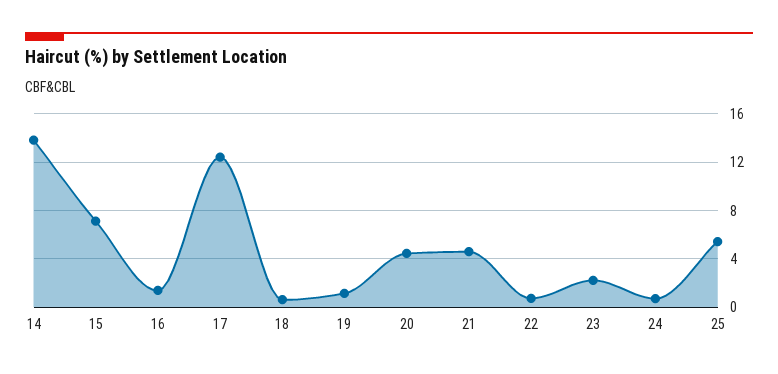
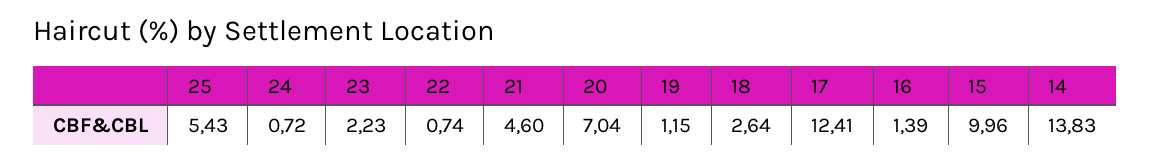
15: 7 -> 9.96
18: 0.5 -> 2.64
20: 4.5 -> 7.04

